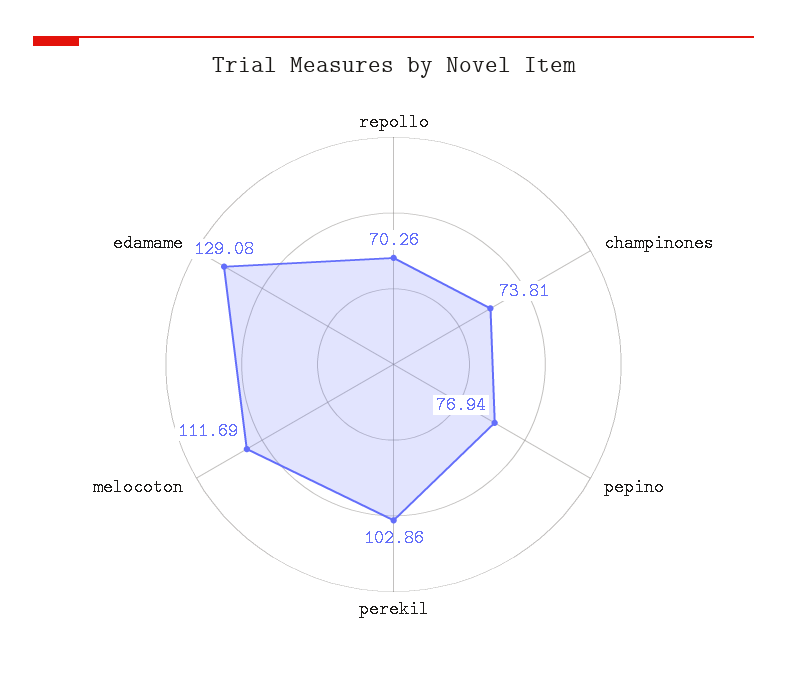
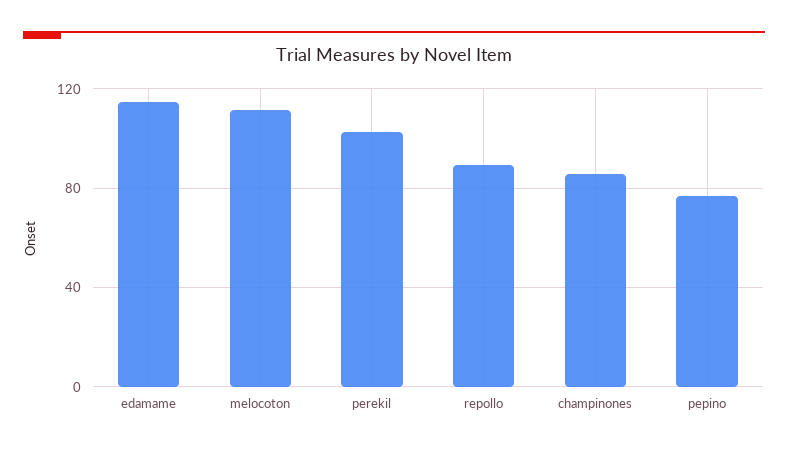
repollo: 70.26 -> 90
champinones: 73.81 -> 85
edamame: 129.08 -> 115

